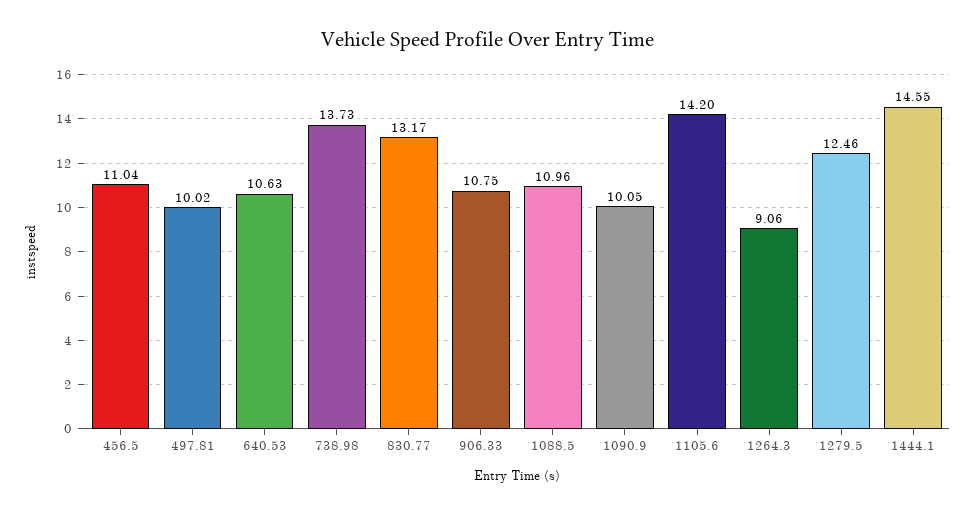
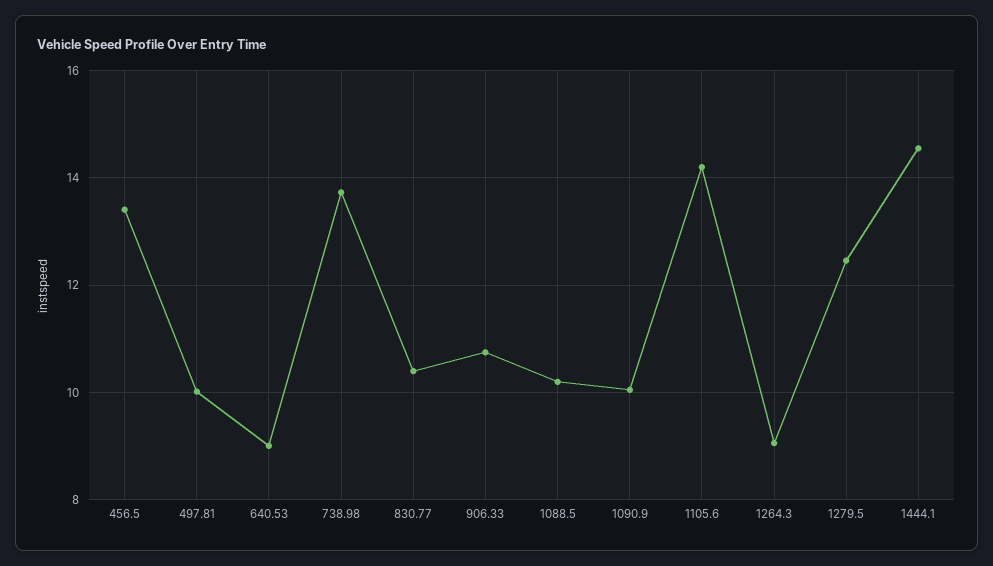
456.5: 11.04 -> 13.4
640.53: 10.63 -> 9
830.77: 13.17 -> 10.4
1088.5: 10.96 -> 10.2

